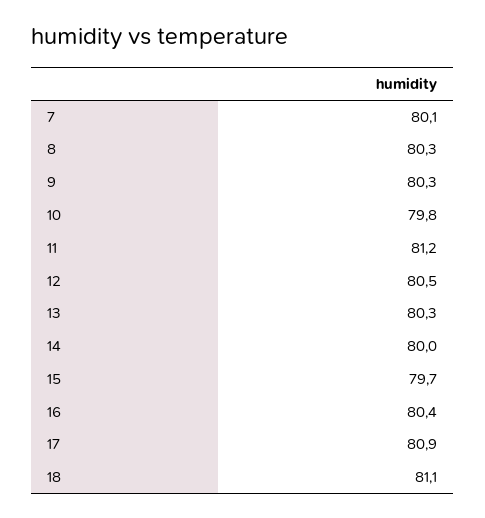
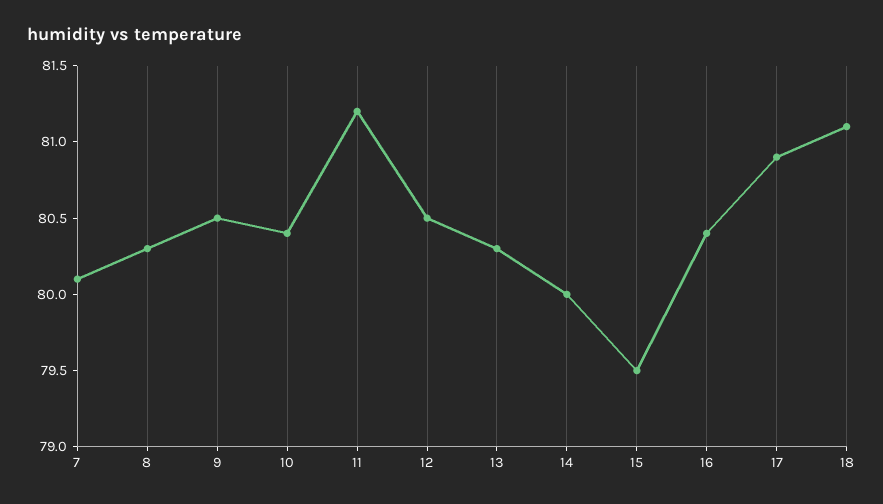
9: 80.3 -> 80.5
10: 79.8 -> 80.4
15: 79.7 -> 79.5

